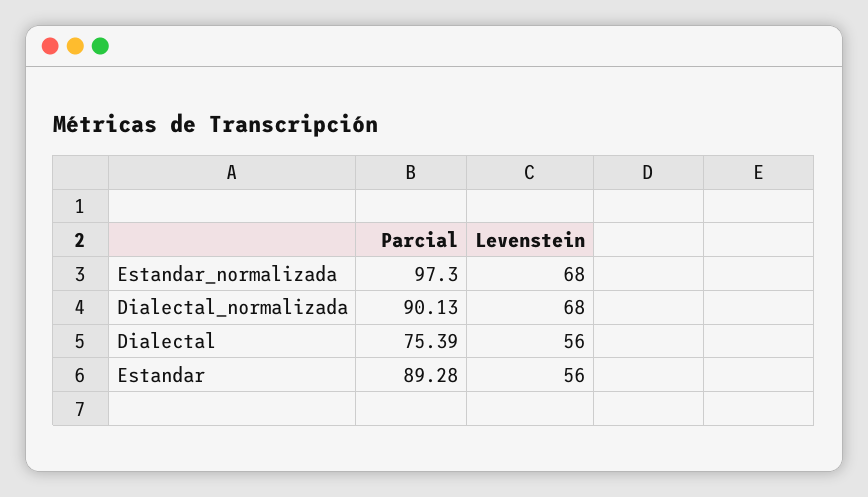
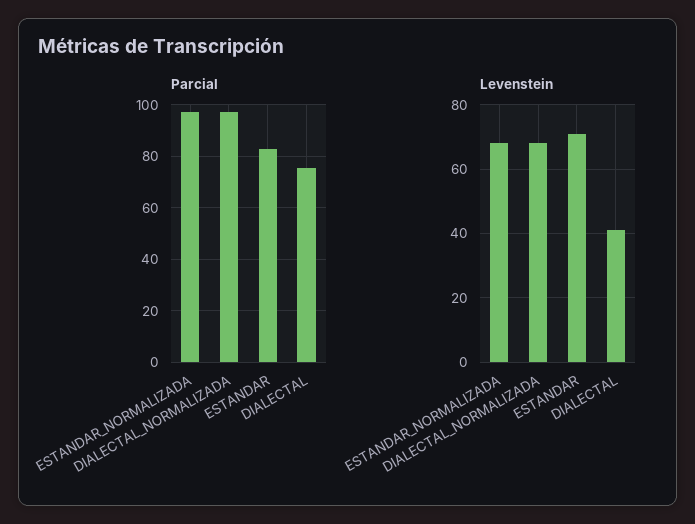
Parcial, Dialectal_normalizada: 90.13 -> 97.5
Levenstein, Dialectal: 56 -> 40
Parcial, Estandar: 89.28 -> 82.5
Levenstein, Estandar: 56 -> 70

